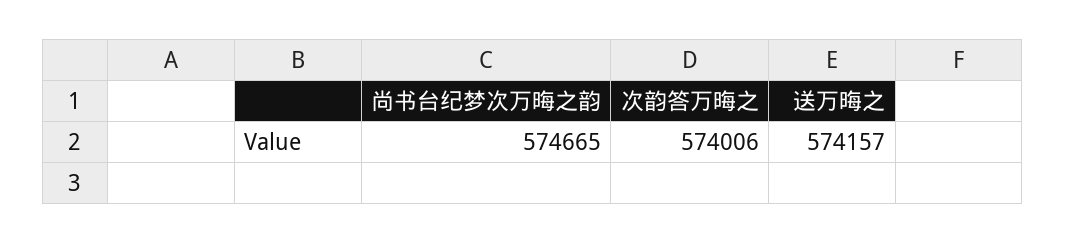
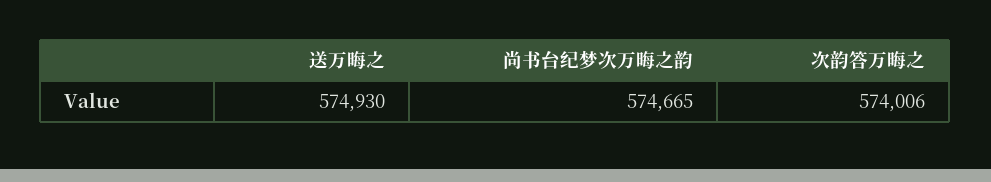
送万晦之: 574157 -> 574930

